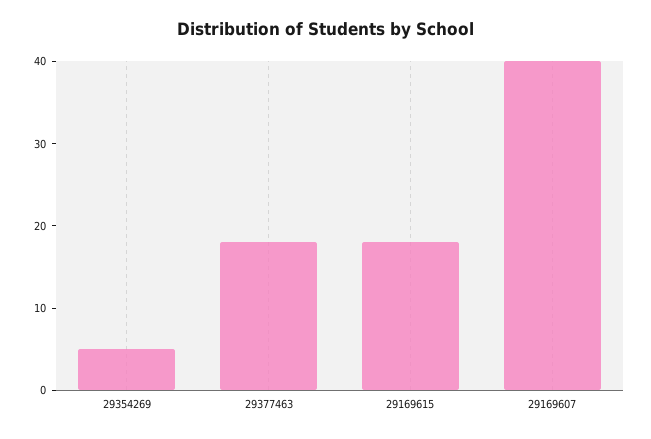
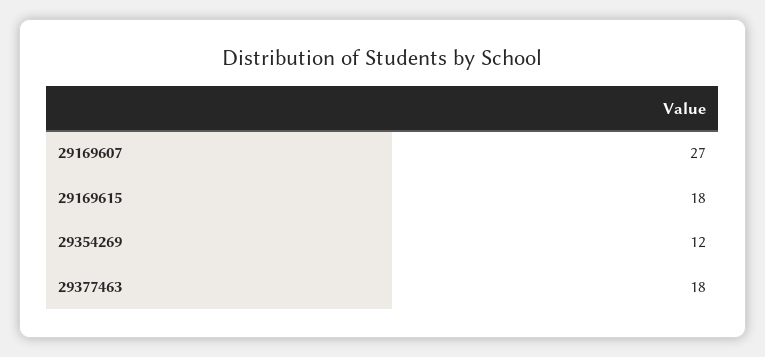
29354269: 5 -> 12
29169607: 40 -> 27

